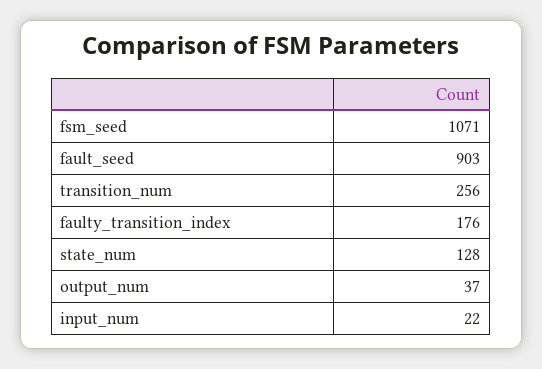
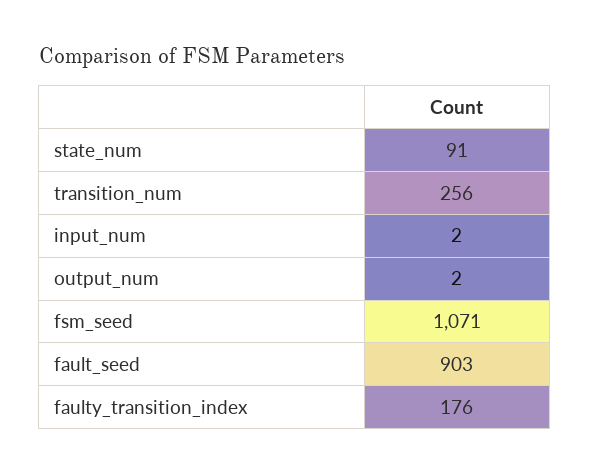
state_num: 128 -> 91
output_num: 37 -> 2
input_num: 22 -> 2

